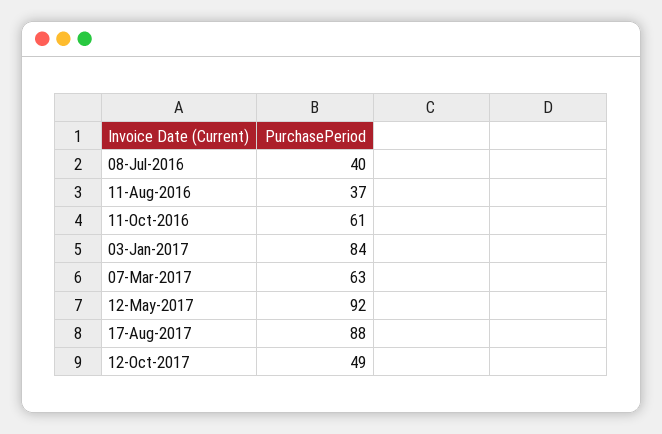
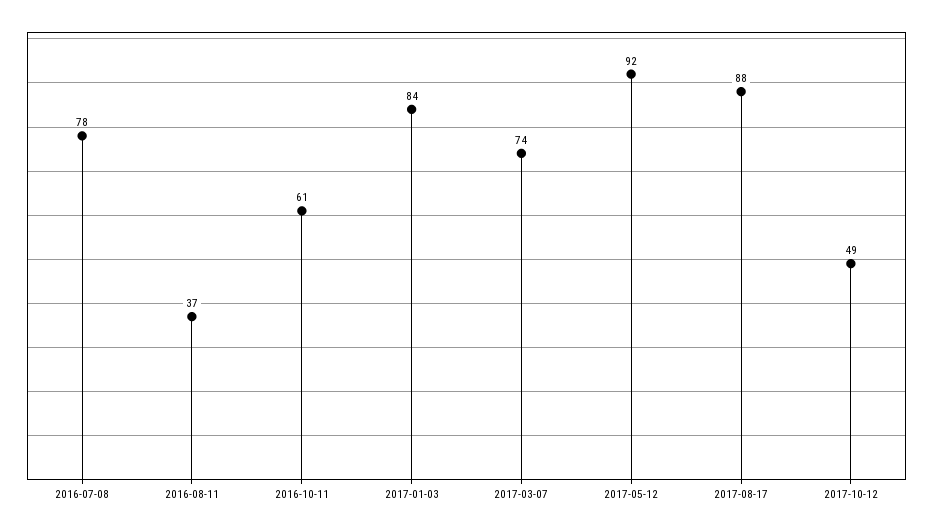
08-Jul-2016: 40 -> 78
07-Mar-2017: 63 -> 74

